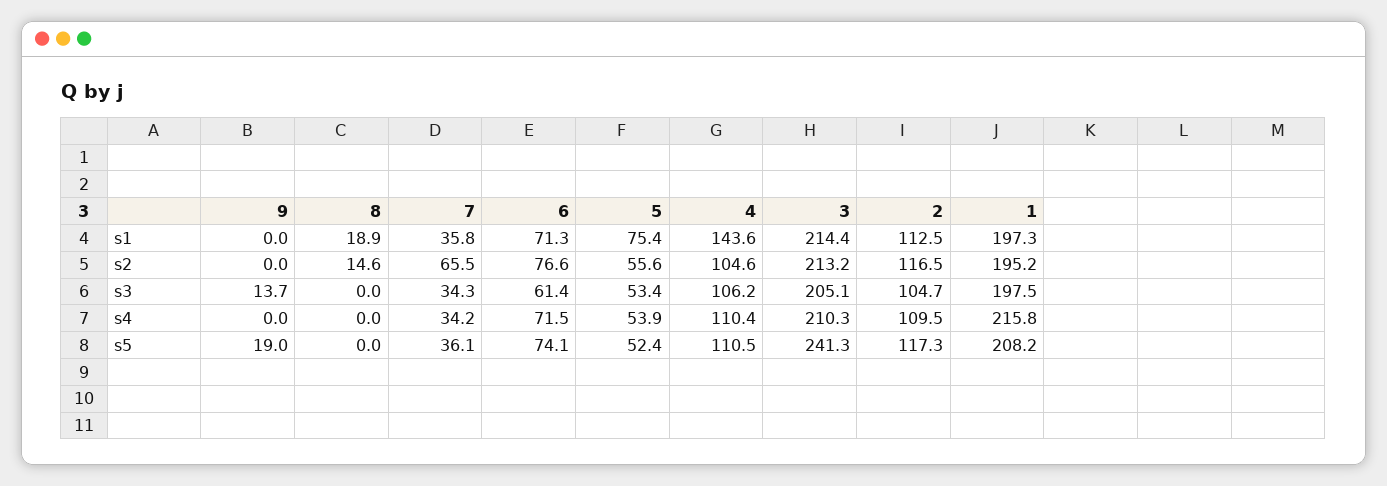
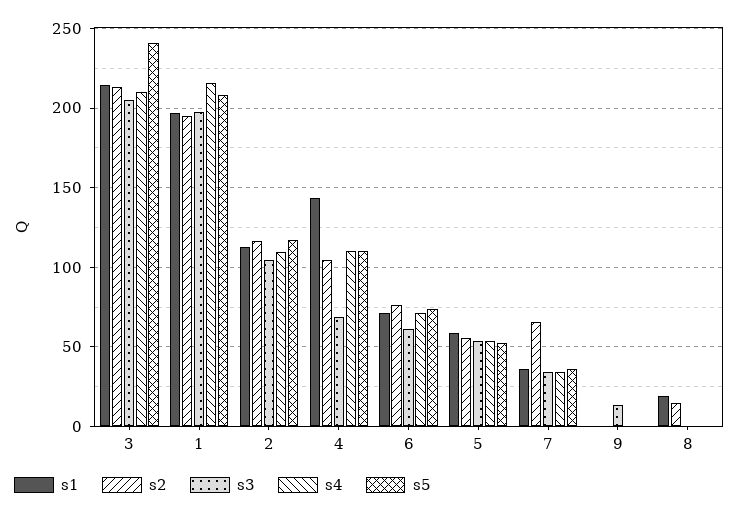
s1, 5: 75.4 -> 60
s3, 4: 106.2 -> 70
s5, 9: 19 -> 0

